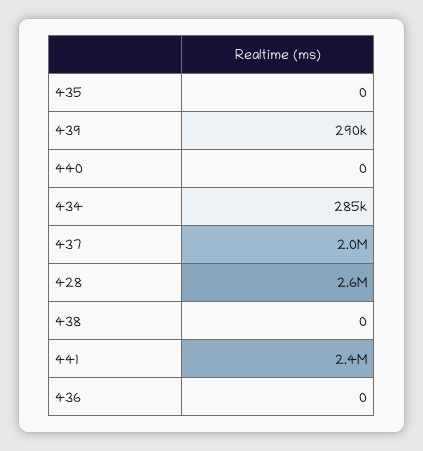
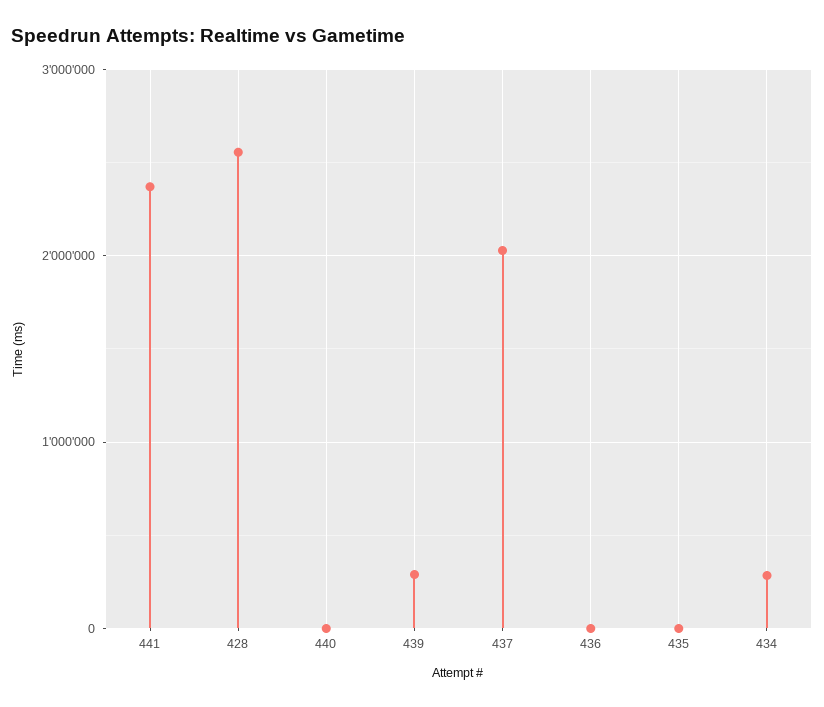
438: 0 -> none

